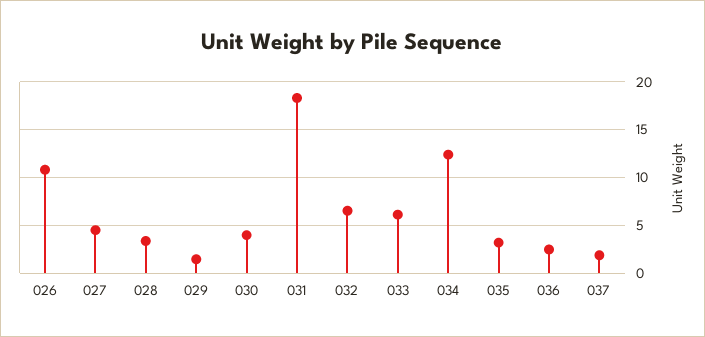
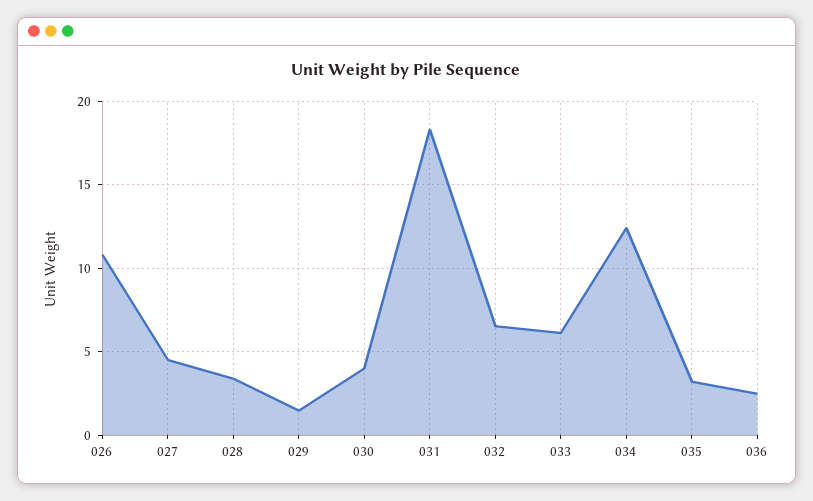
037: 2 -> none

